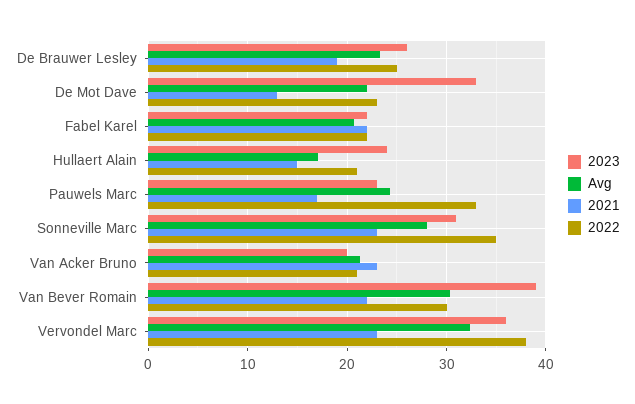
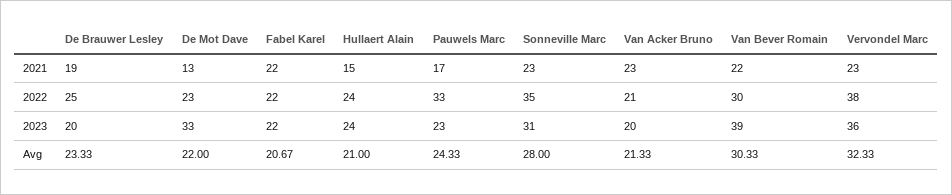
2023, De Brauwer Lesley: 26 -> 20
Avg, Hullaert Alain: 17 -> 21
2022, Hullaert Alain: 21 -> 24

